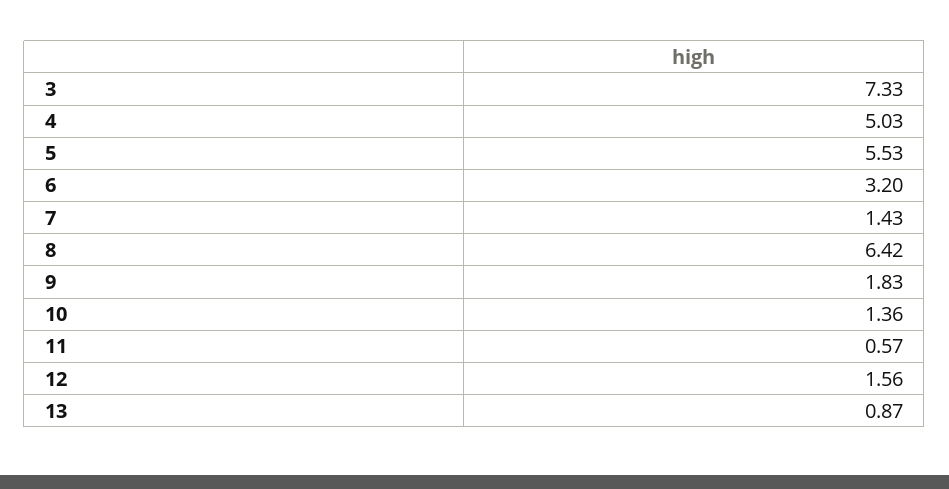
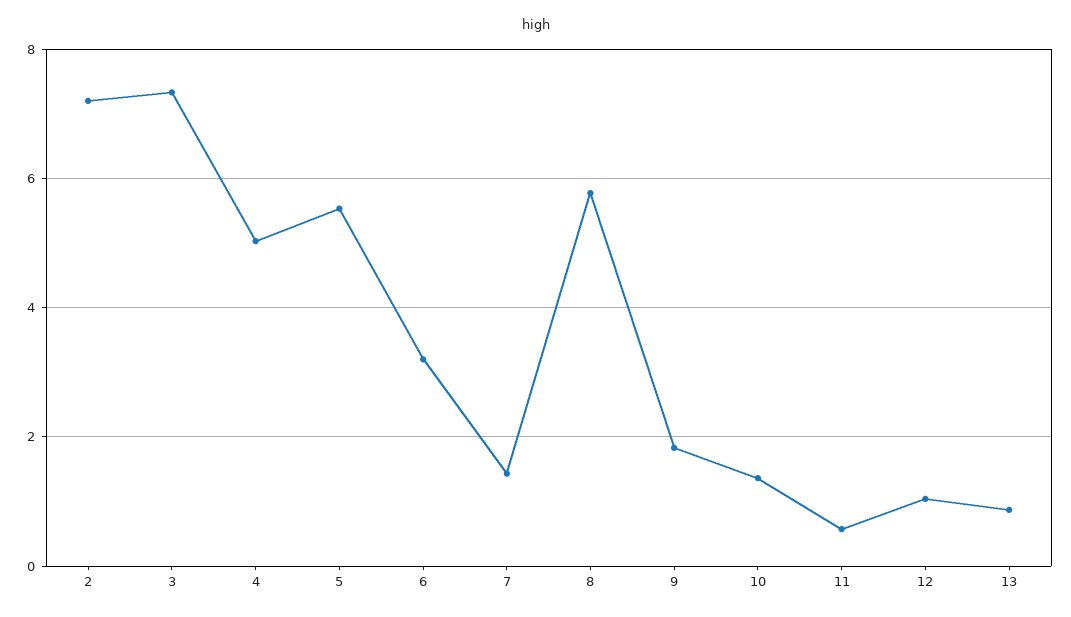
8: 6.42 -> 5.8
12: 1.56 -> 1
2: none -> 7.2

